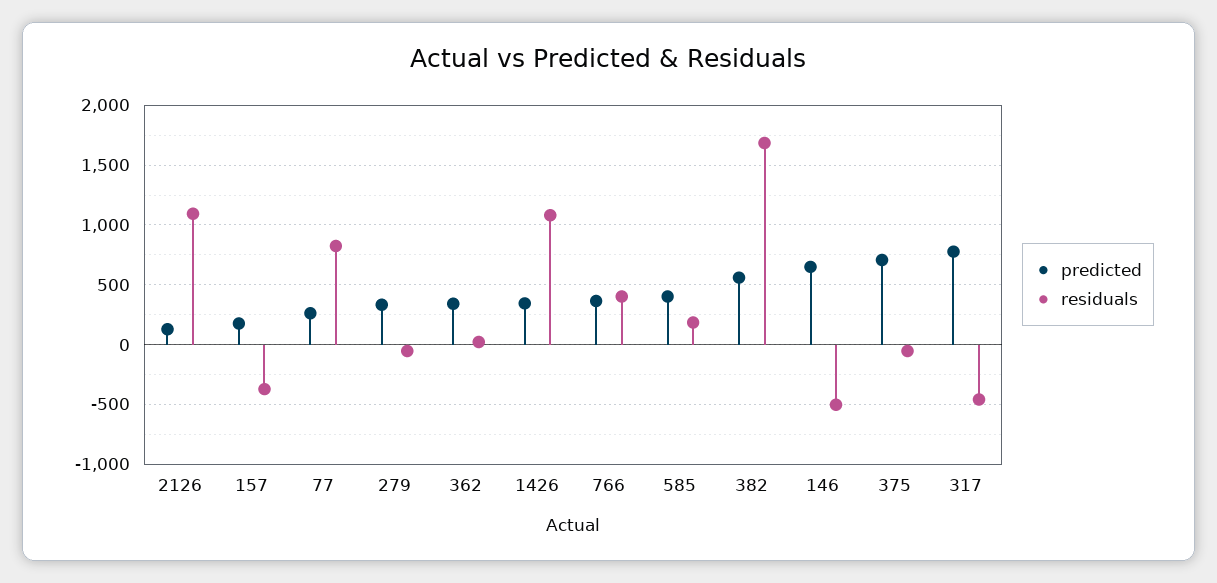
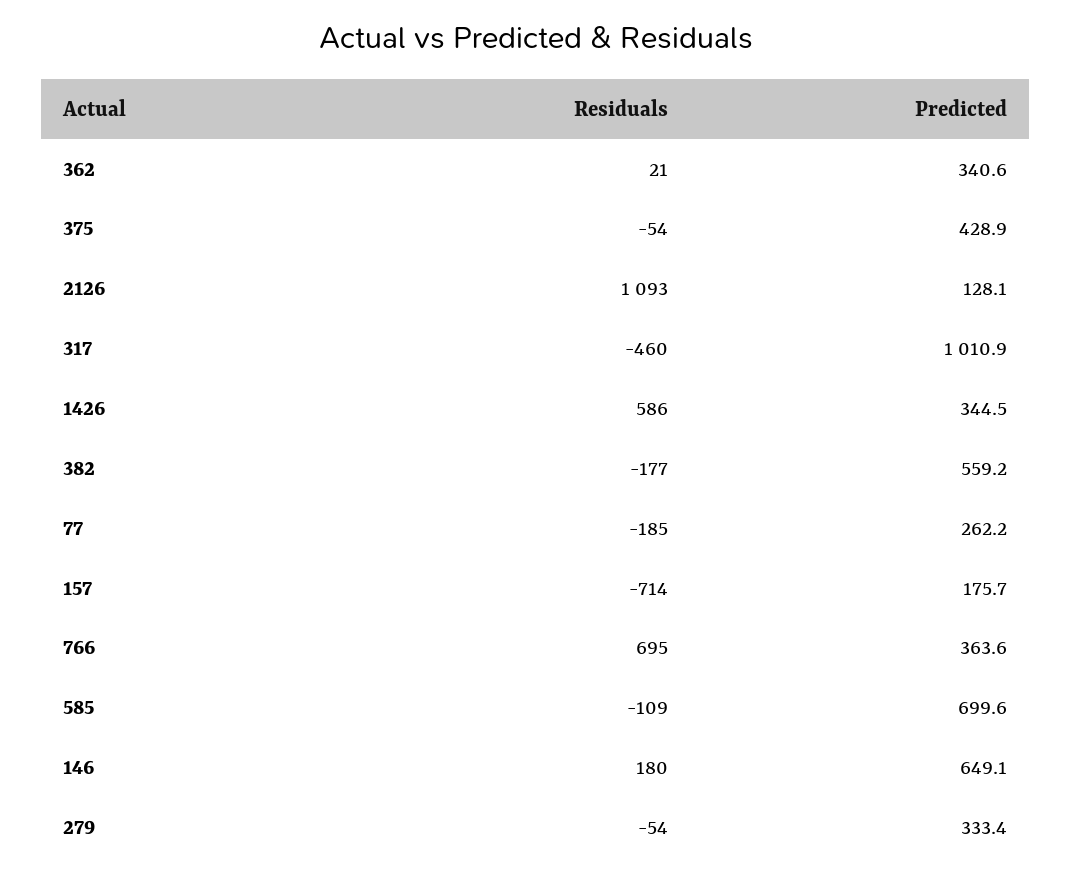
residuals, 157: -400 -> -714
residuals, 77: 800 -> -185
residuals, 1426: 1100 -> 586
residuals, 766: 400 -> 695
predicted, 585: 400 -> 699.6
residuals, 585: 200 -> -109
residuals, 382: 1700 -> -177
residuals, 146: -500 -> 180
predicted, 375: 700 -> 428.9
predicted, 317: 800 -> 1010.9

